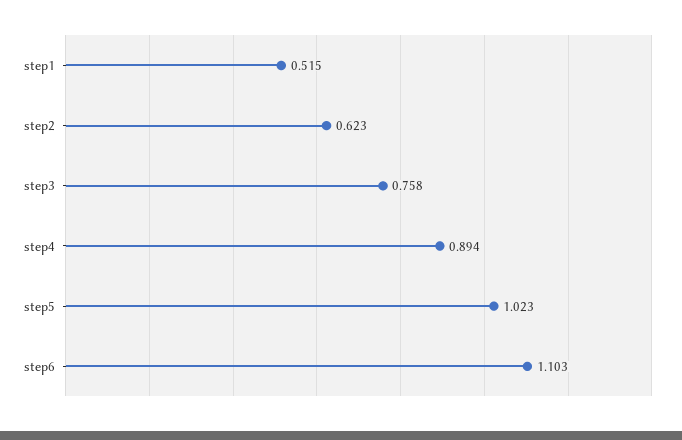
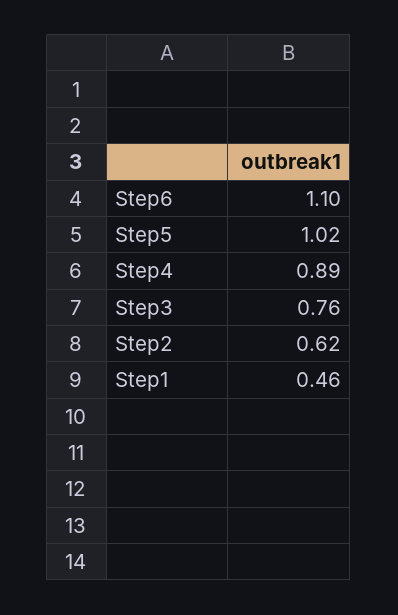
step1: 0.515 -> 0.46

